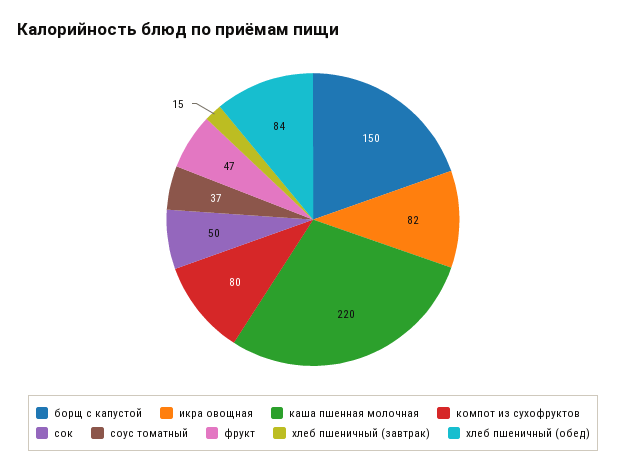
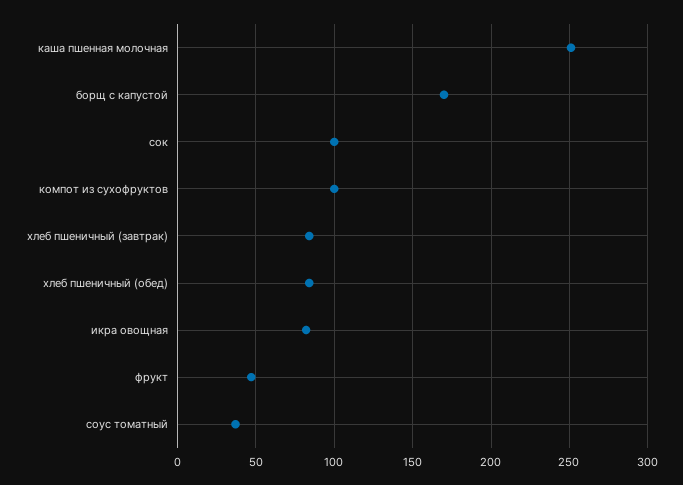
борщ с капустой: 150 -> 170
каша пшенная молочная: 220 -> 250
компот из сухофруктов: 80 -> 100
сок: 50 -> 100
хлеб пшеничный (завтрак): 15 -> 85

